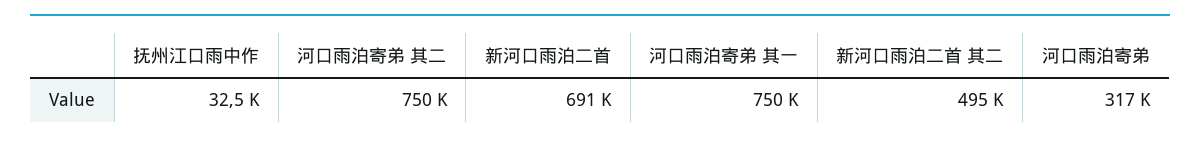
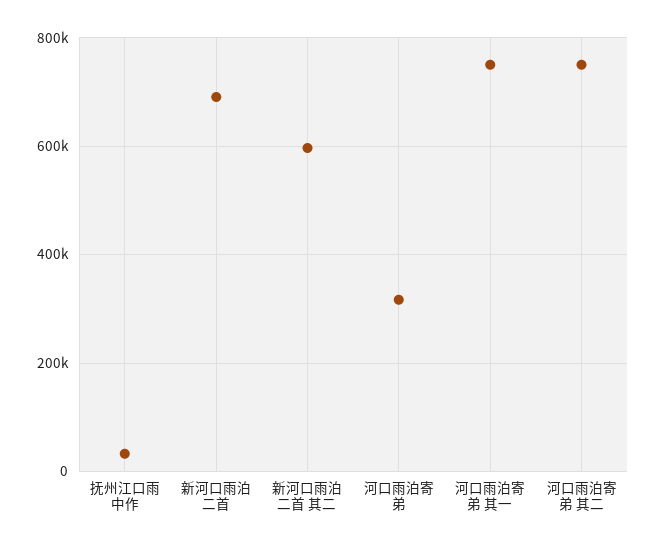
新河口雨泊二首 其二: 495000 -> 600000

